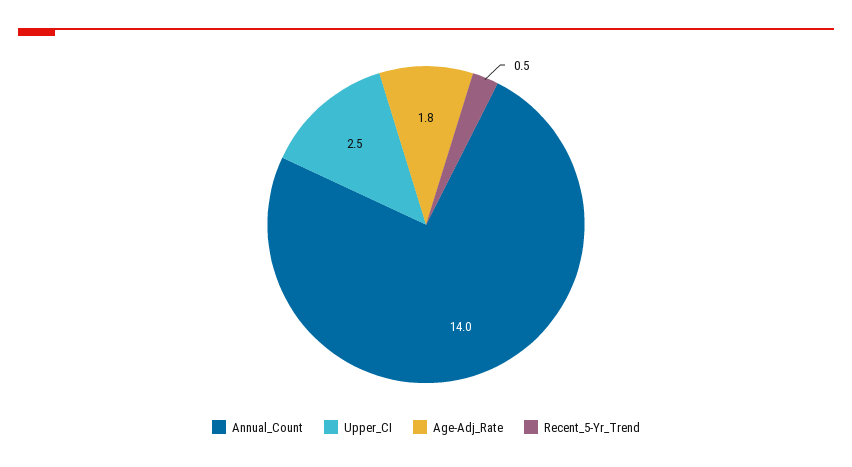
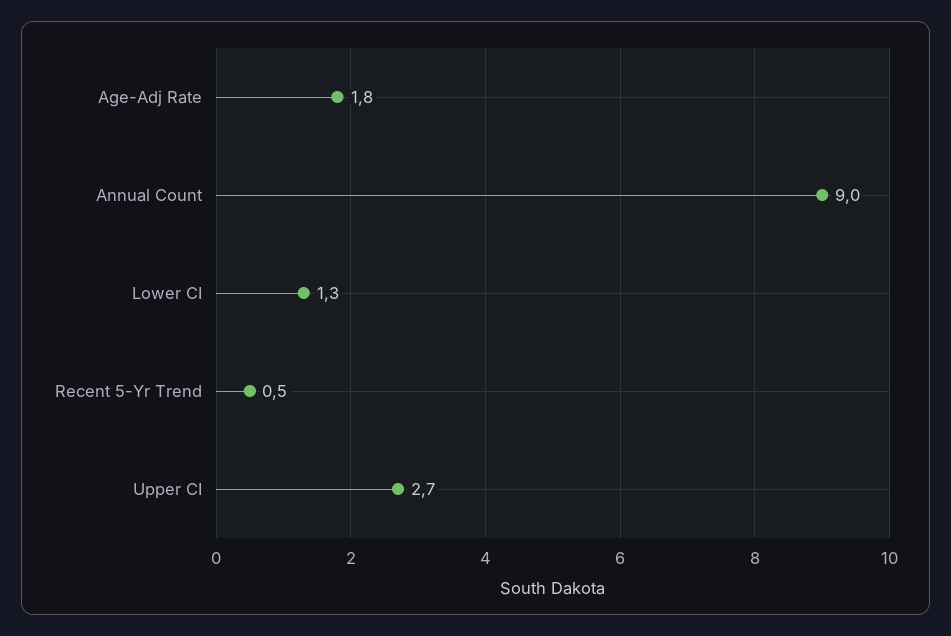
Annual_Count: 14 -> 9
Upper_CI: 2.5 -> 2.7
Lower CI: none -> 1.3

